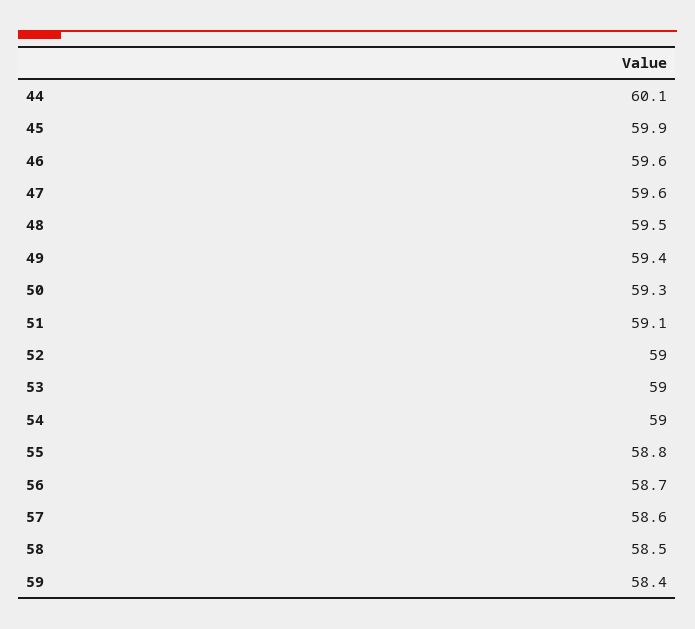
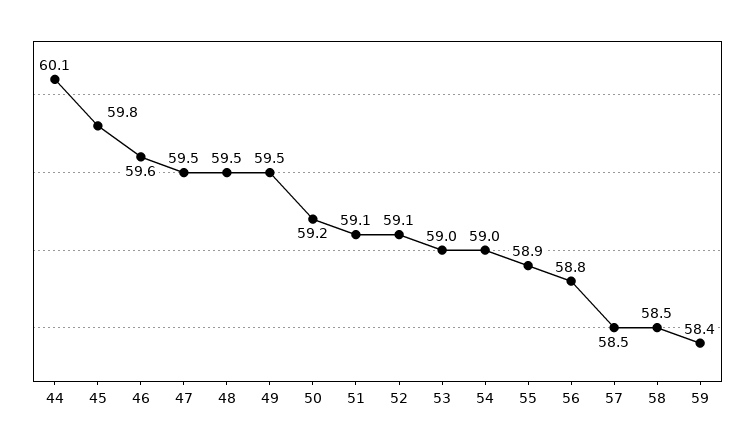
45: 59.9 -> 59.8
47: 59.6 -> 59.5
49: 59.4 -> 59.5
50: 59.3 -> 59.2
52: 59 -> 59.1
55: 58.8 -> 58.9
56: 58.7 -> 58.8
57: 58.6 -> 58.5

